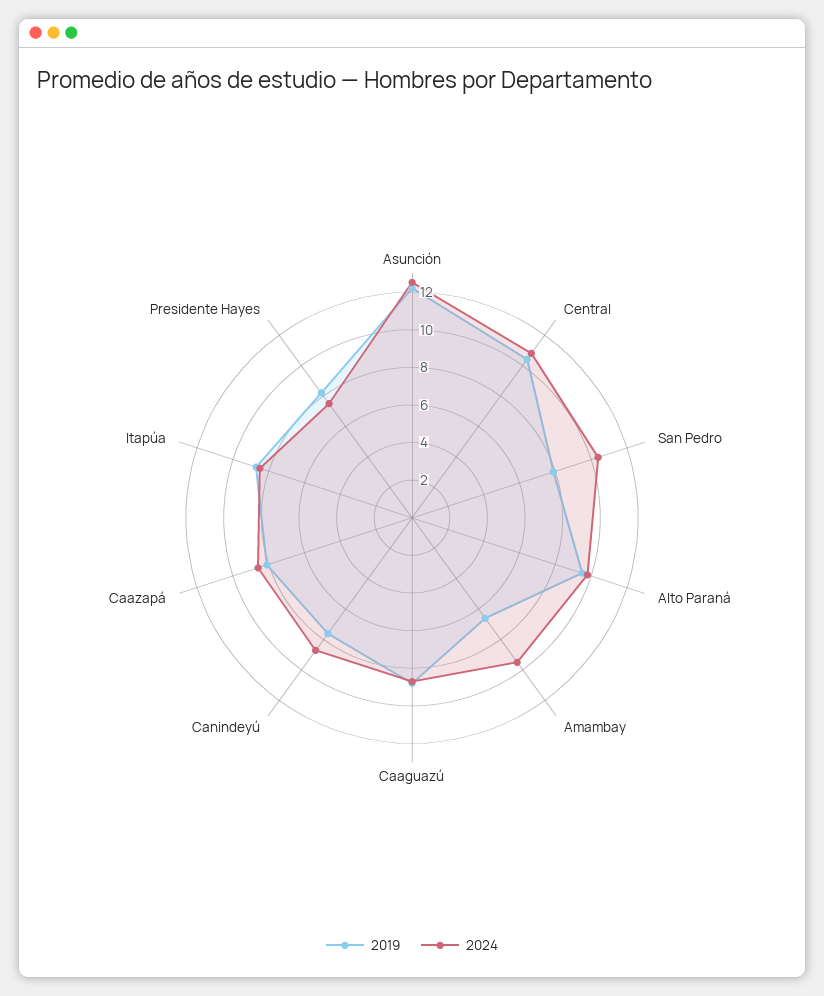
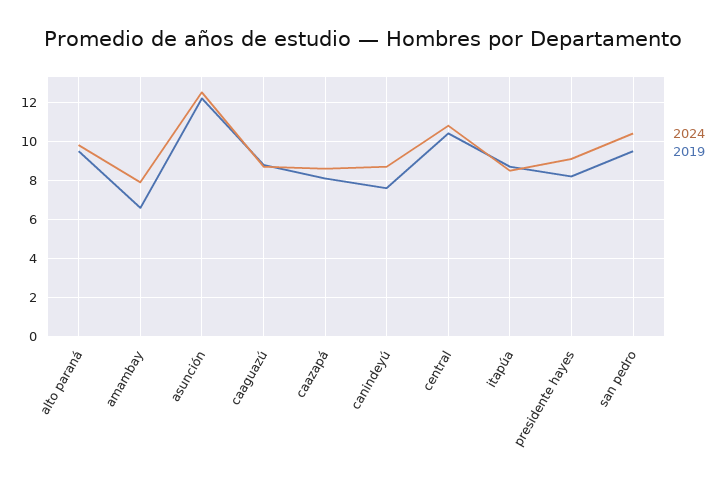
2019, San Pedro: 8 -> 9.5
2024, Amambay: 9.5 -> 8
2024, Presidente Hayes: 7.5 -> 9

